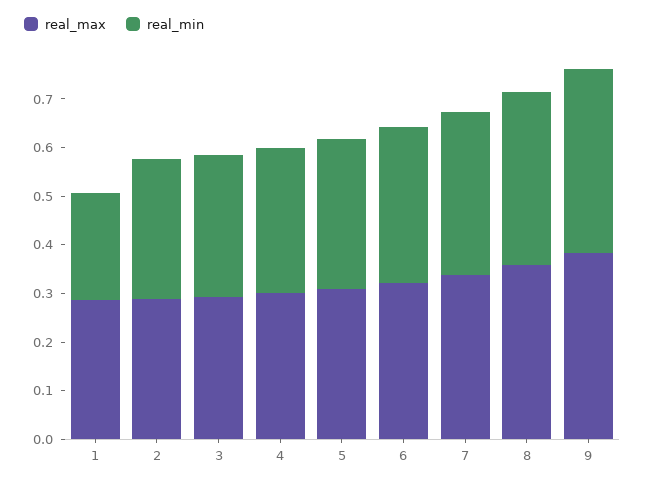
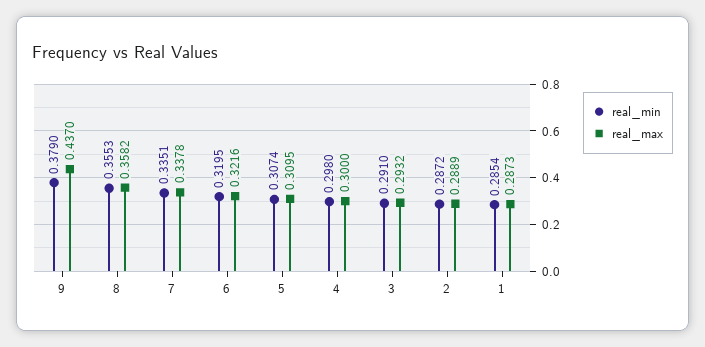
real_min, 1: 0.22 -> 0.2854
real_max, 9: 0.38 -> 0.437

